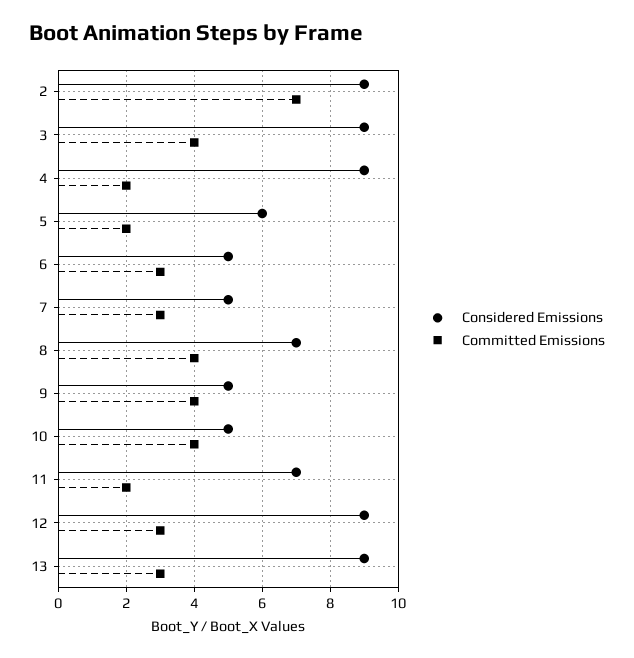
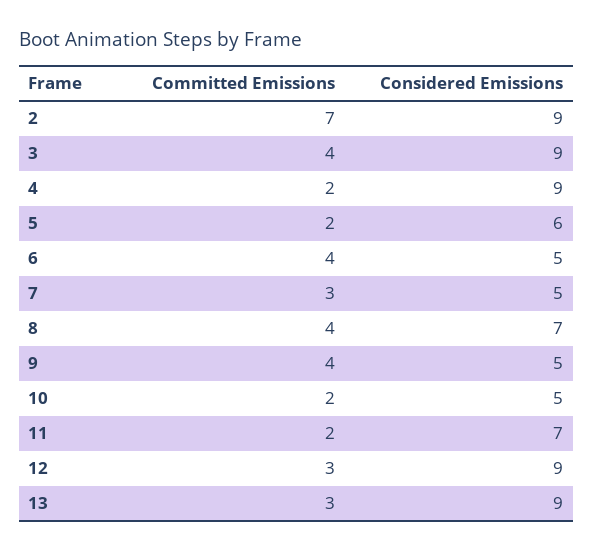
Committed Emissions, 6: 3 -> 4
Committed Emissions, 10: 4 -> 2

